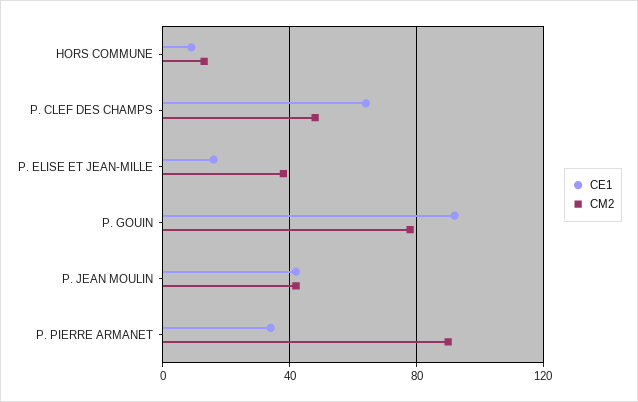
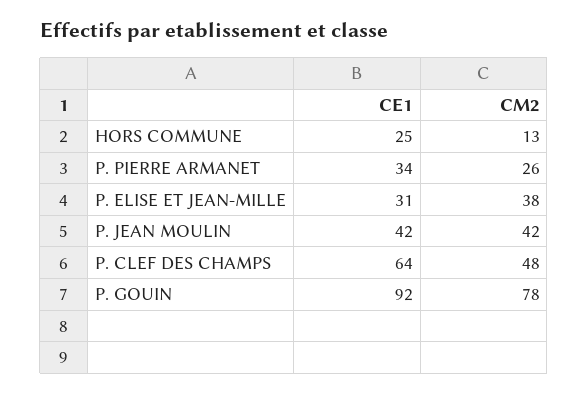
CE1, HORS COMMUNE: 10 -> 25
CE1, P. ELISE ET JEAN-MILLE: 15 -> 31
CM2, P. PIERRE ARMANET: 90 -> 26

